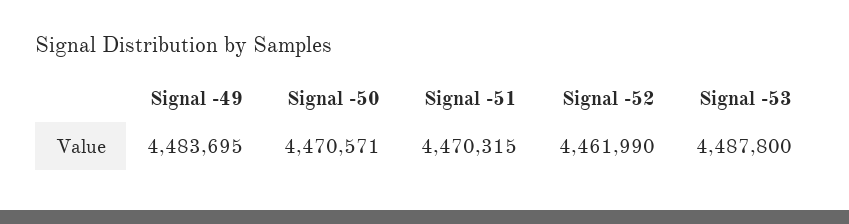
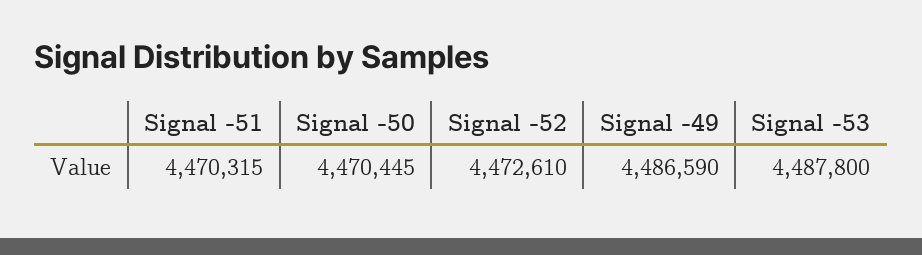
Signal -49: 4483695 -> 4486590
Signal -50: 4470571 -> 4470445
Signal -52: 4461990 -> 4472610

